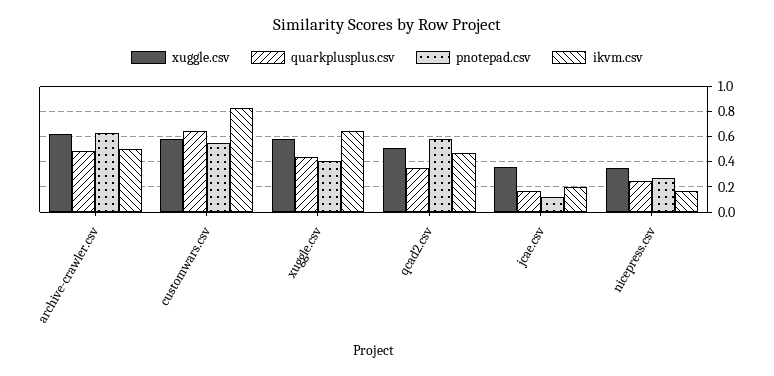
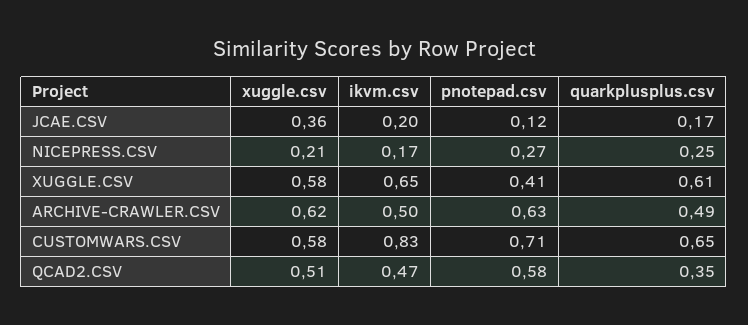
pnotepad.csv, customwars.csv: 0.55 -> 0.71
quarkplusplus.csv, xuggle.csv: 0.45 -> 0.61
xuggle.csv, nicepress.csv: 0.35 -> 0.21

